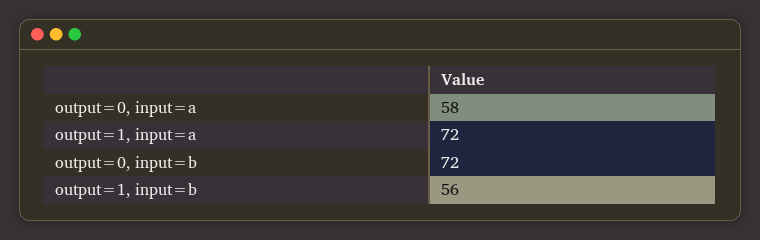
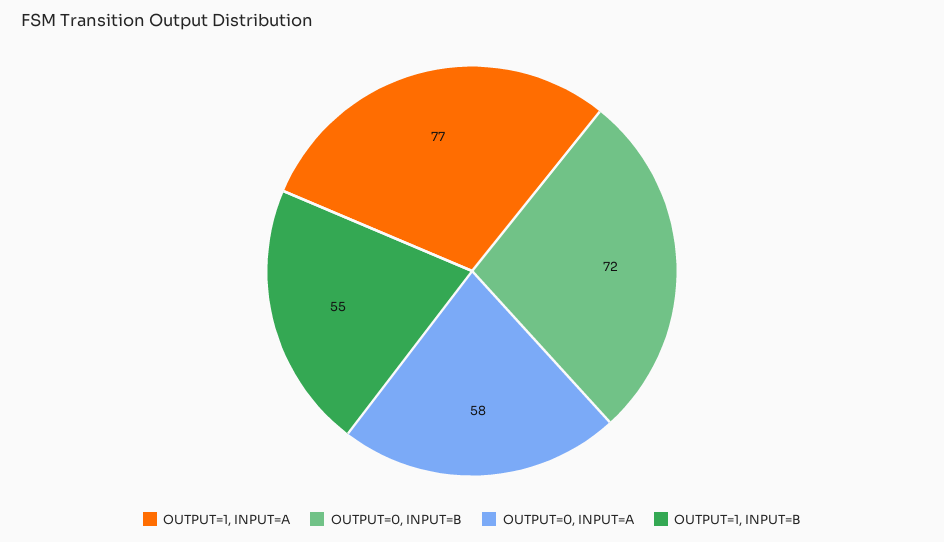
output=1, input=a: 72 -> 77
output=1, input=b: 56 -> 55

